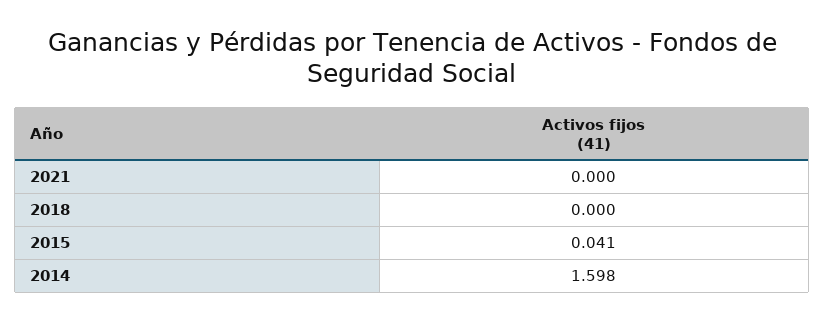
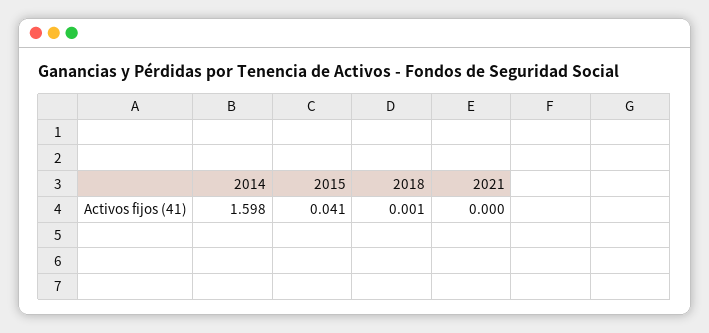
2018: 0 -> 0.001

